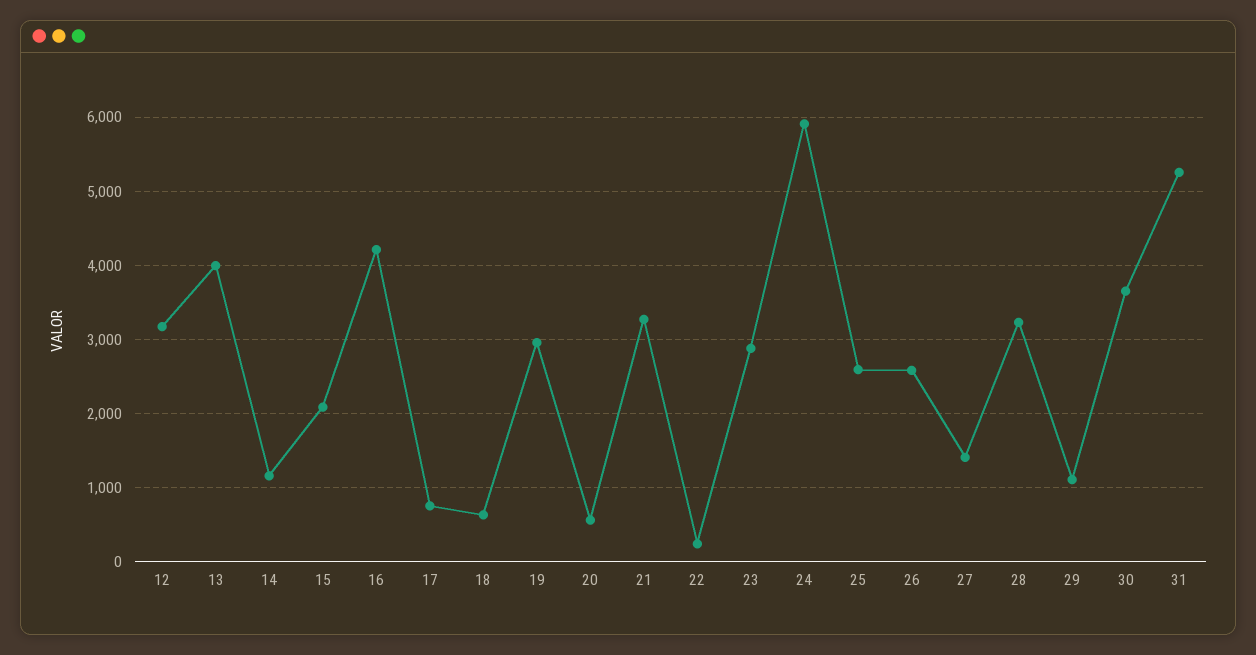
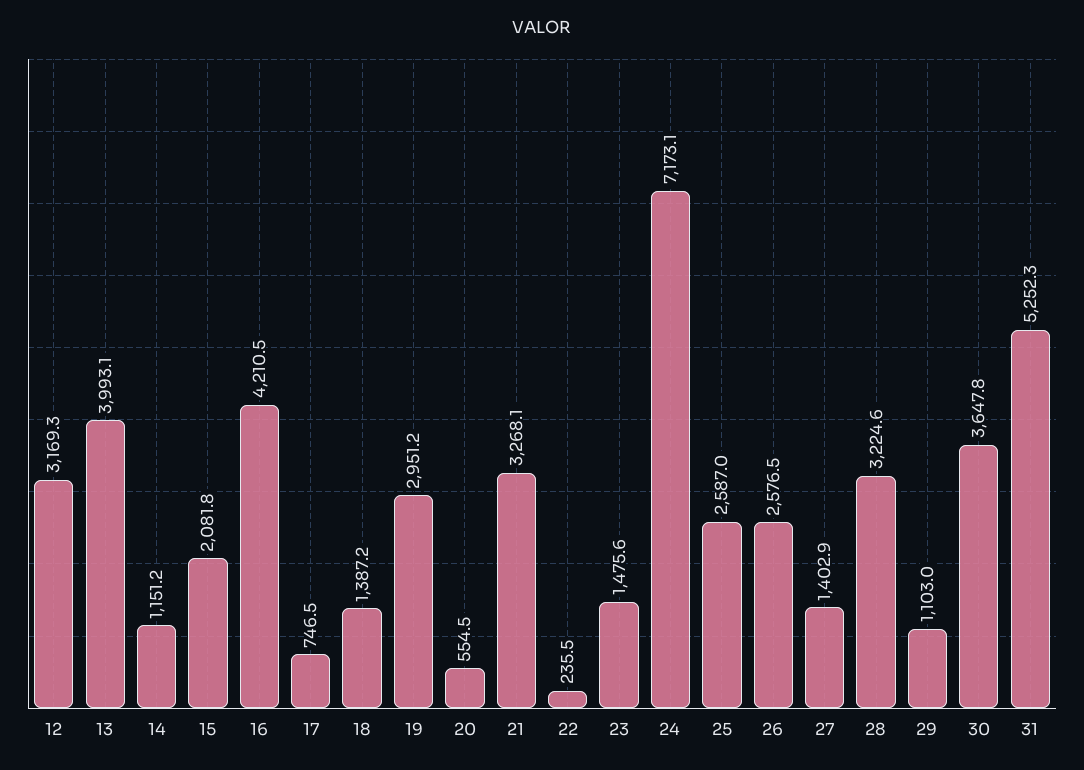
18: 600 -> 1387.2
23: 2900 -> 1475.6
24: 5900 -> 7173.1

